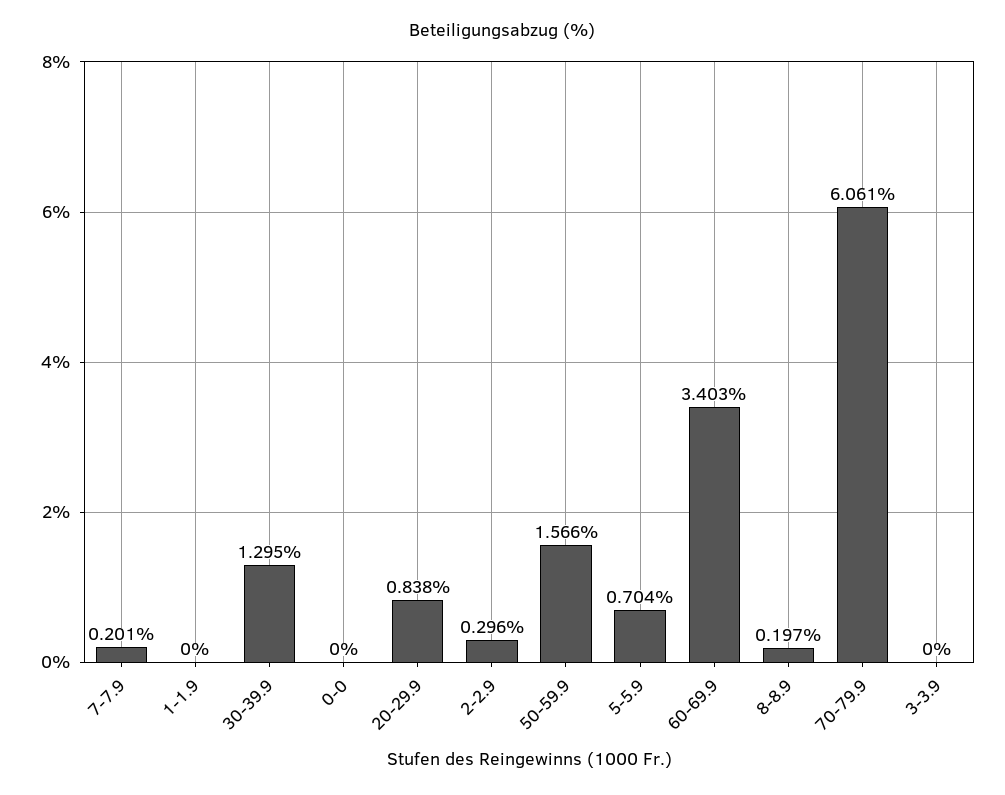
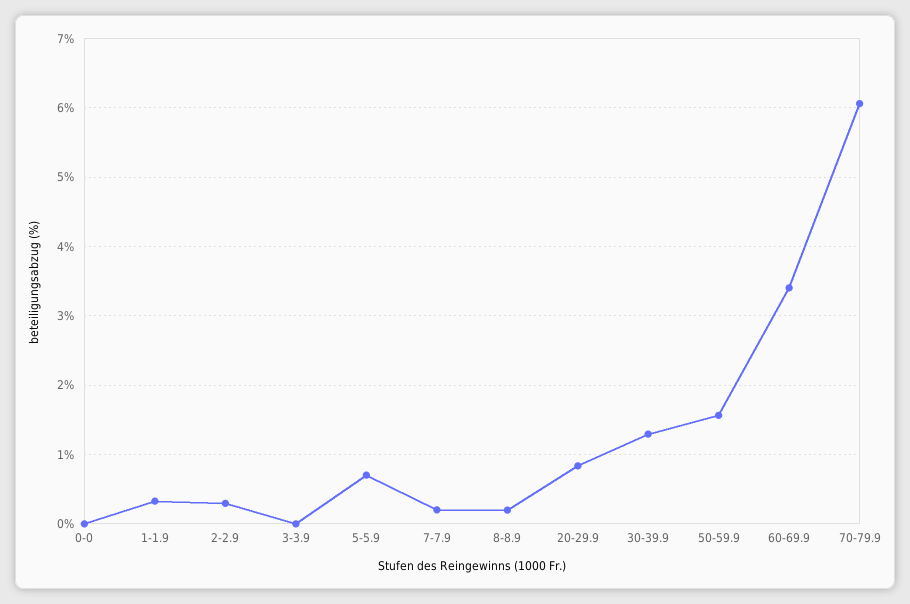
1-1.9: 0 -> 0.3

